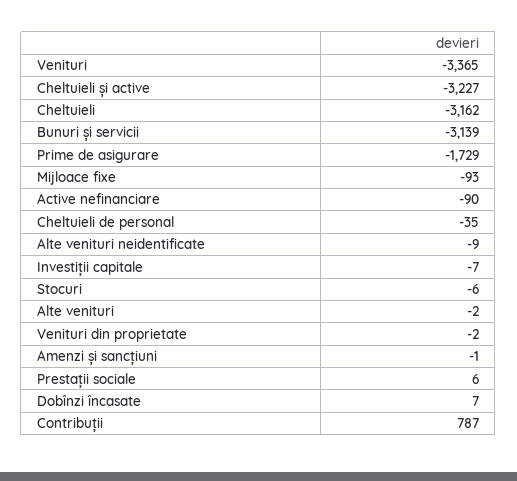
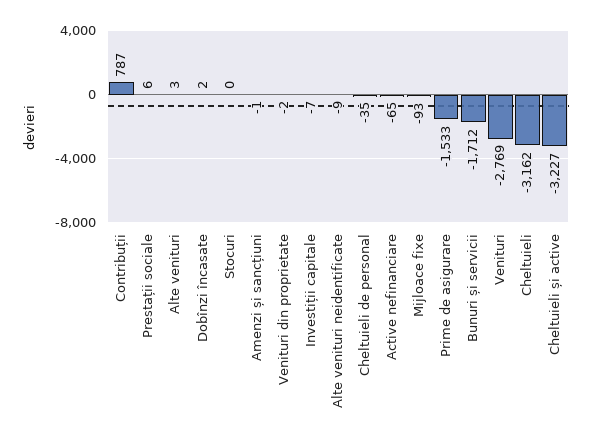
Venituri: -3365 -> -2769
Bunuri și servicii: -3139 -> -1712
Prime de asigurare: -1729 -> -1533
Active nefinanciare: -90 -> -65
Stocuri: -6 -> 0
Alte venituri: -2 -> 3
Dobînzi încasate: 7 -> 2

